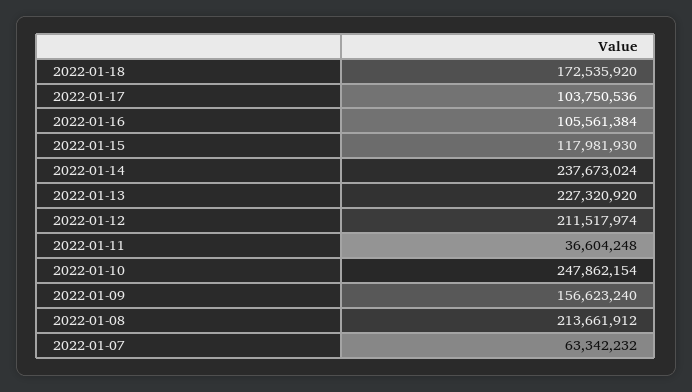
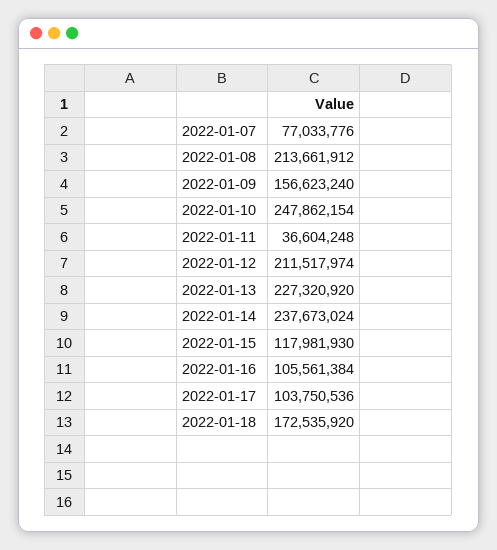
2022-01-07: 63342232 -> 77033776

